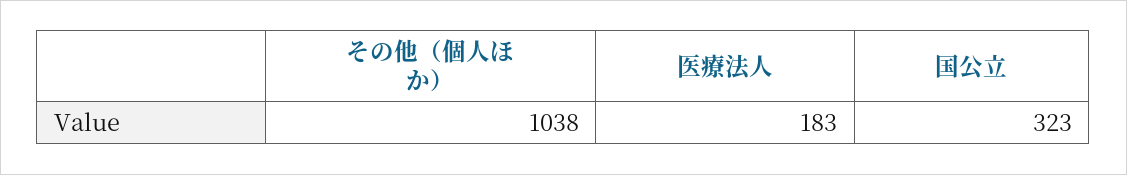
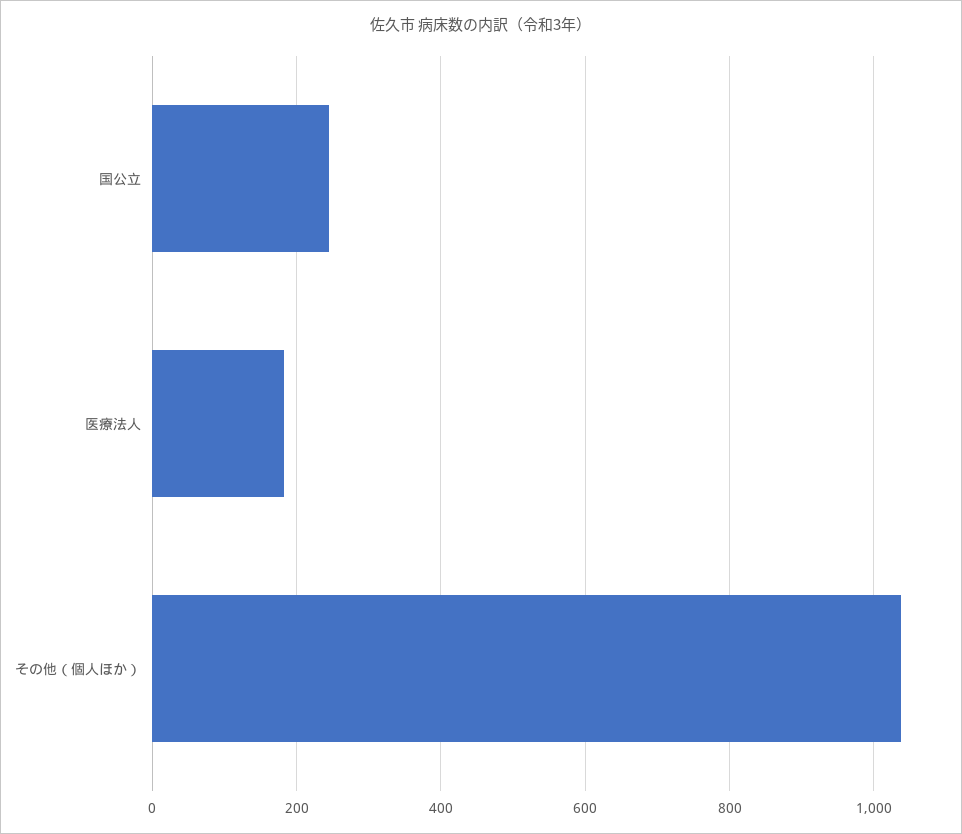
国公立: 323 -> 240

